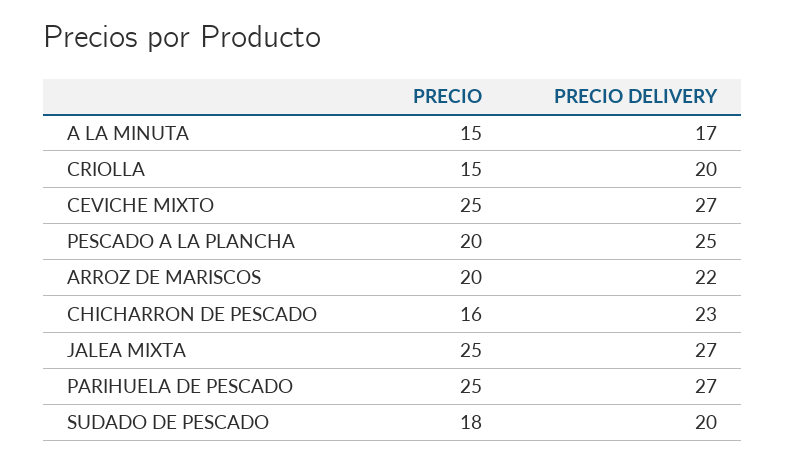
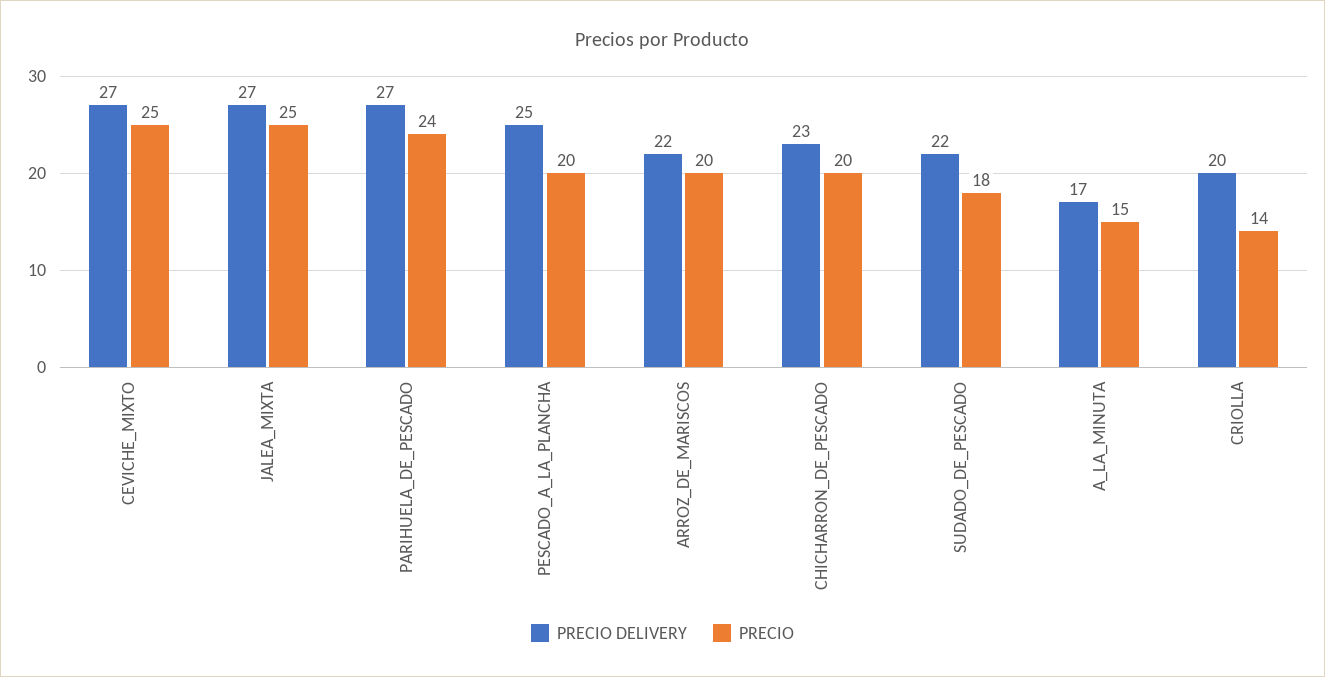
PRECIO, CRIOLLA: 15 -> 14
PRECIO, CHICHARRON DE PESCADO: 16 -> 20
PRECIO, PARIHUELA DE PESCADO: 25 -> 24
PRECIO DELIVERY, SUDADO DE PESCADO: 20 -> 22

